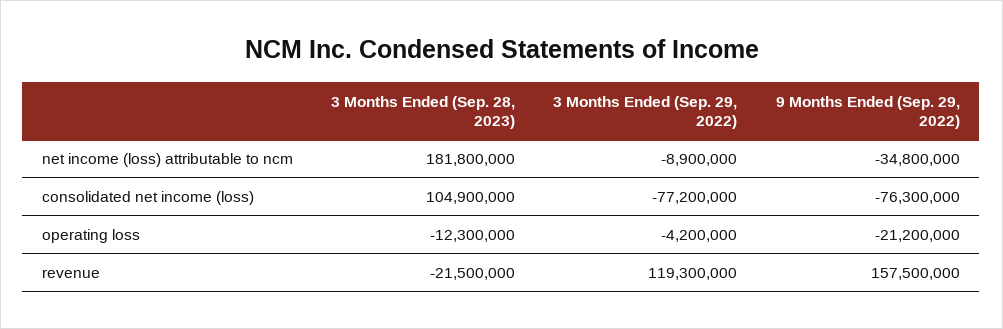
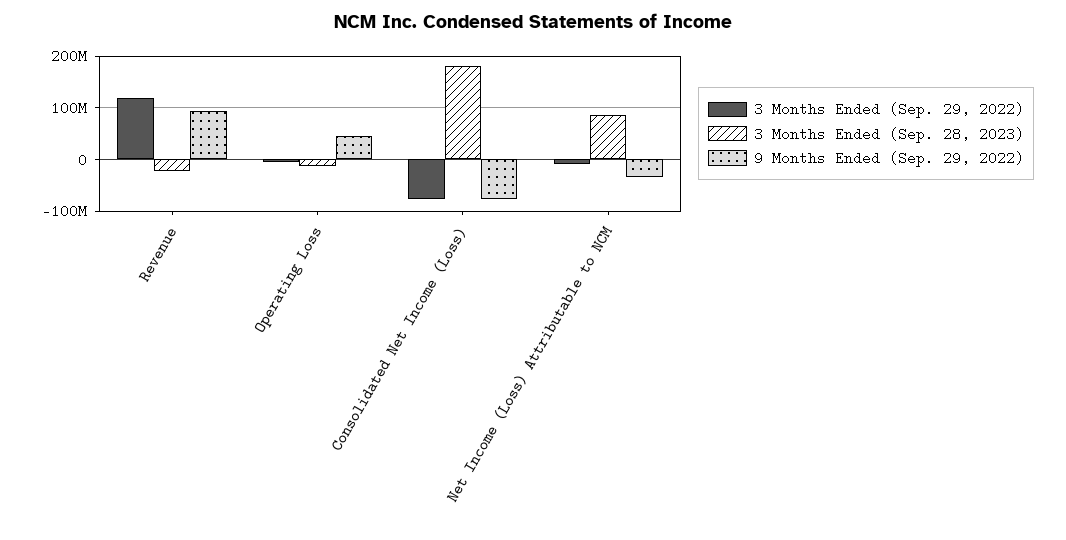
3 Months Ended (Sep. 28, 2023), net income (loss) attributable to ncm: 181800000 -> 80000000
3 Months Ended (Sep. 28, 2023), consolidated net income (loss): 104900000 -> 180000000
9 Months Ended (Sep. 29, 2022), operating loss: -21200000 -> 40000000
9 Months Ended (Sep. 29, 2022), revenue: 157500000 -> 100000000

